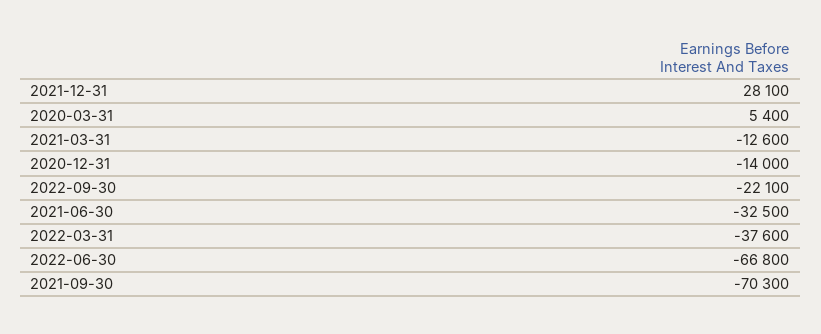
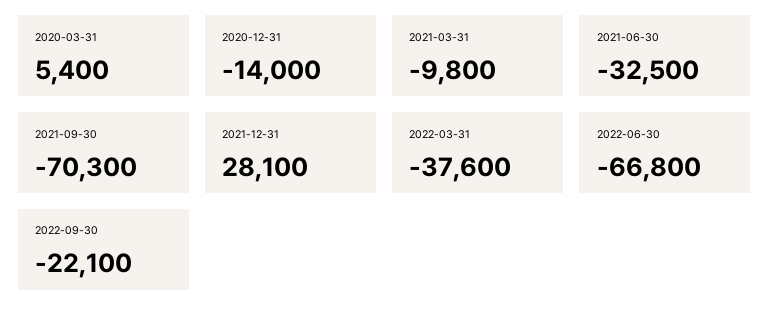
2021-03-31: -12600 -> -9800

